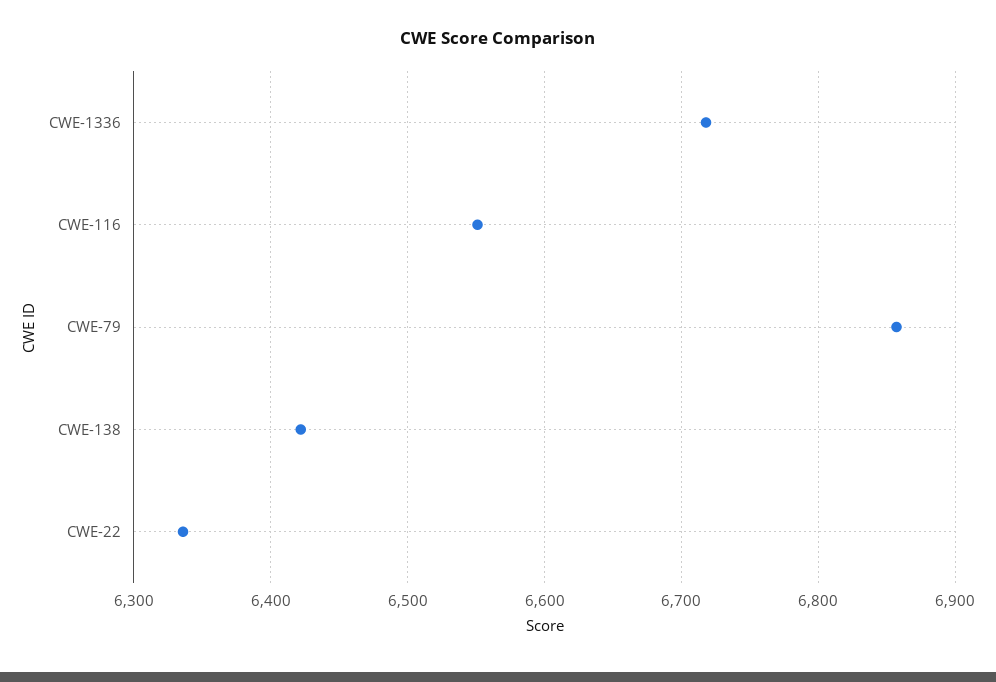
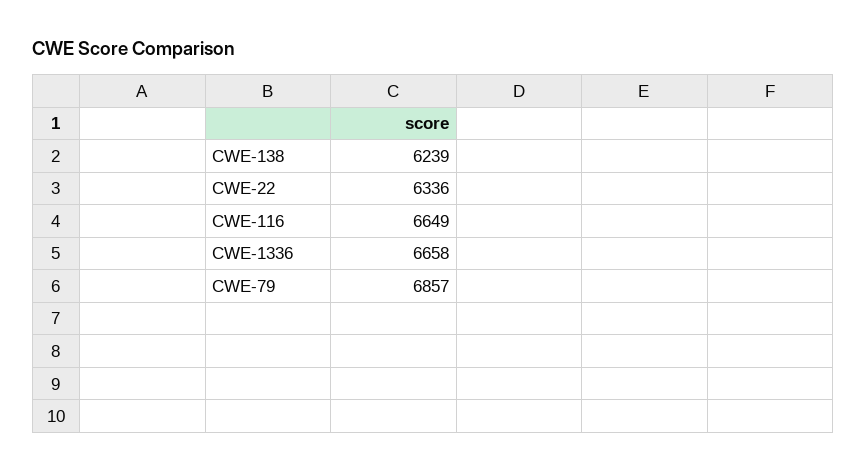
CWE-1336: 6720 -> 6658
CWE-116: 6550 -> 6649
CWE-138: 6420 -> 6239

